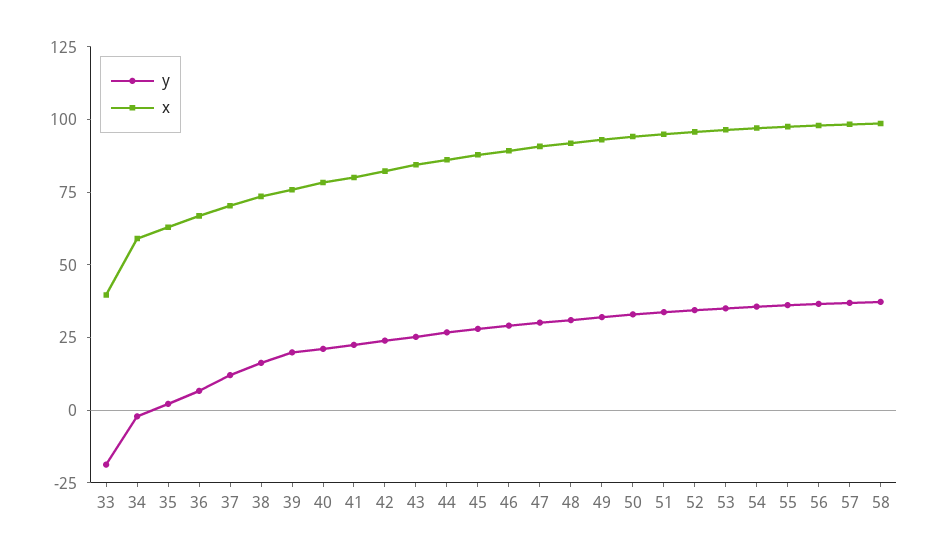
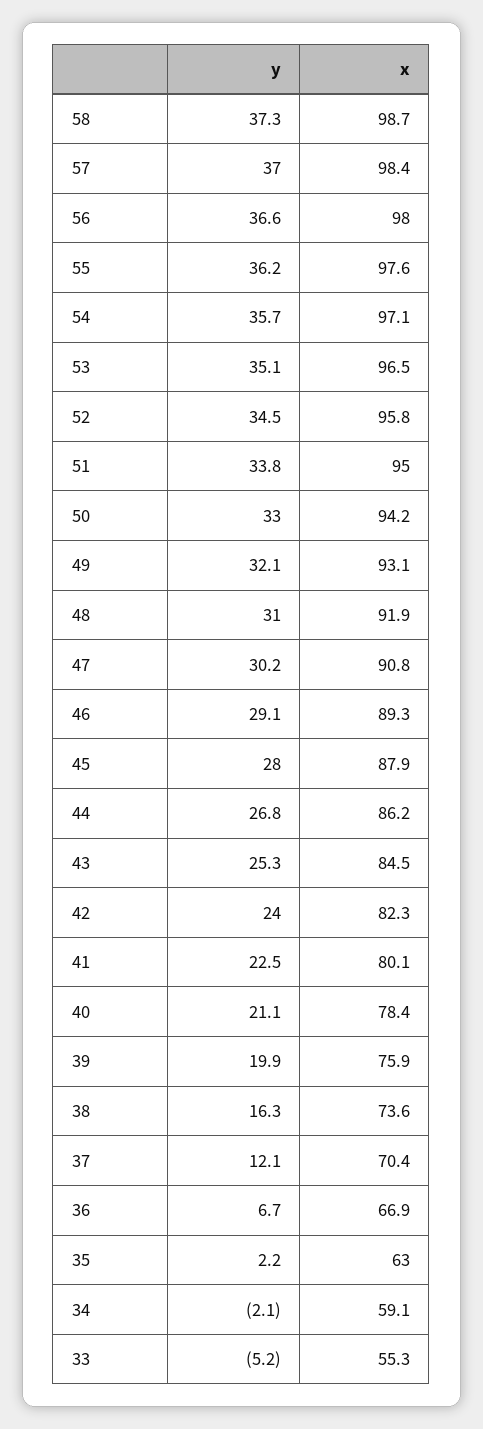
y, 33: -20 -> -5.2
x, 33: 40 -> 55.3

